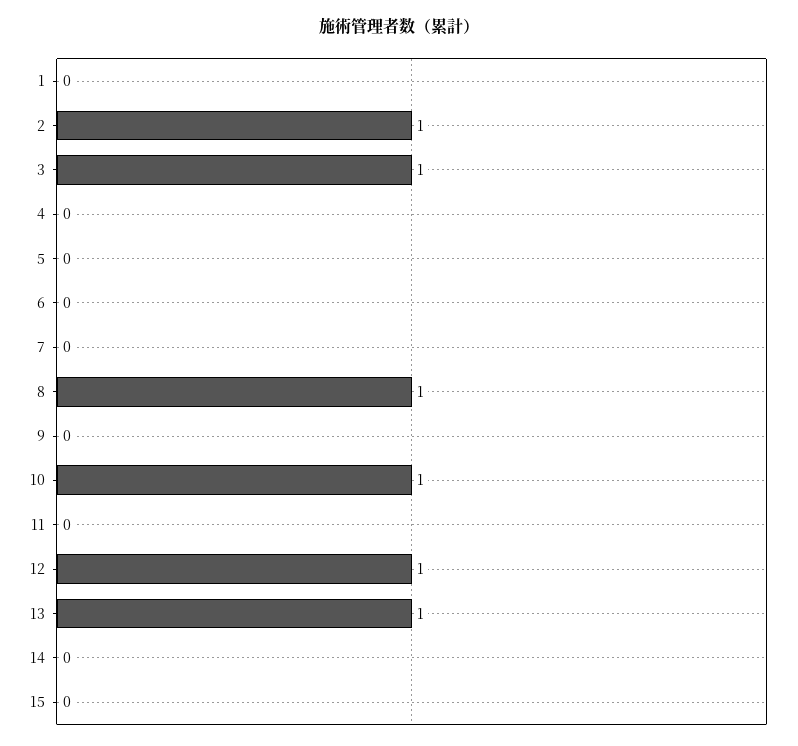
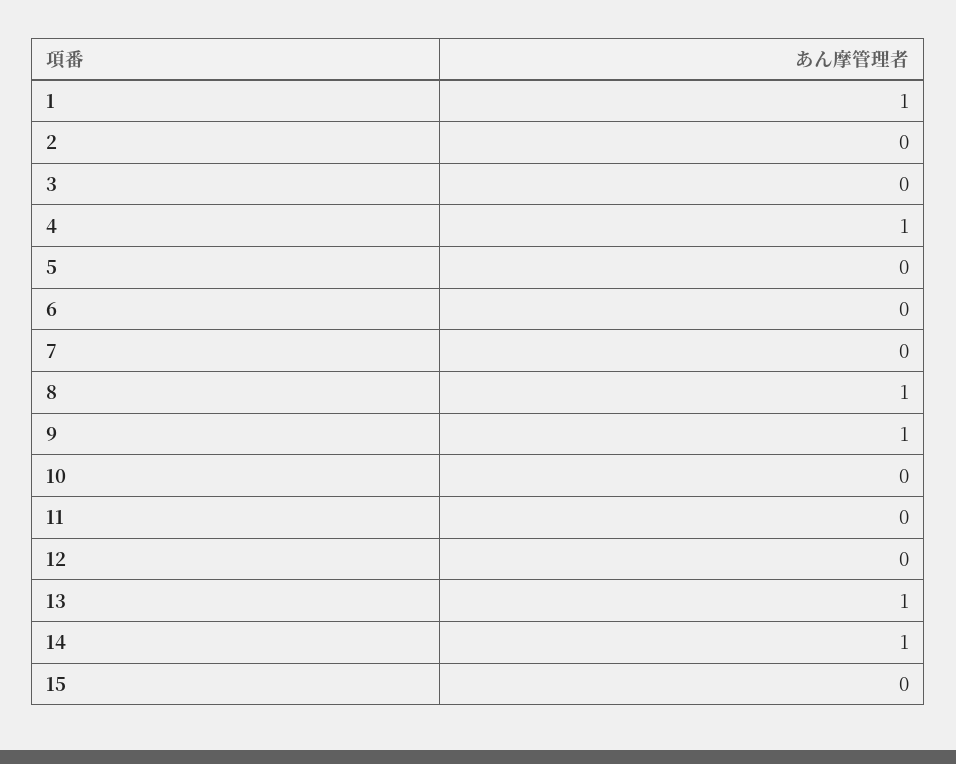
1: 0 -> 1
2: 1 -> 0
3: 1 -> 0
4: 0 -> 1
9: 0 -> 1
10: 1 -> 0
12: 1 -> 0
14: 0 -> 1

